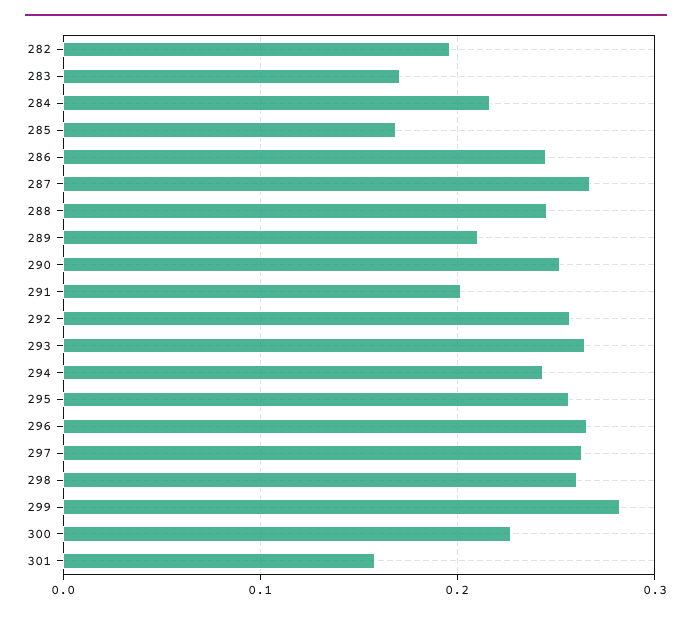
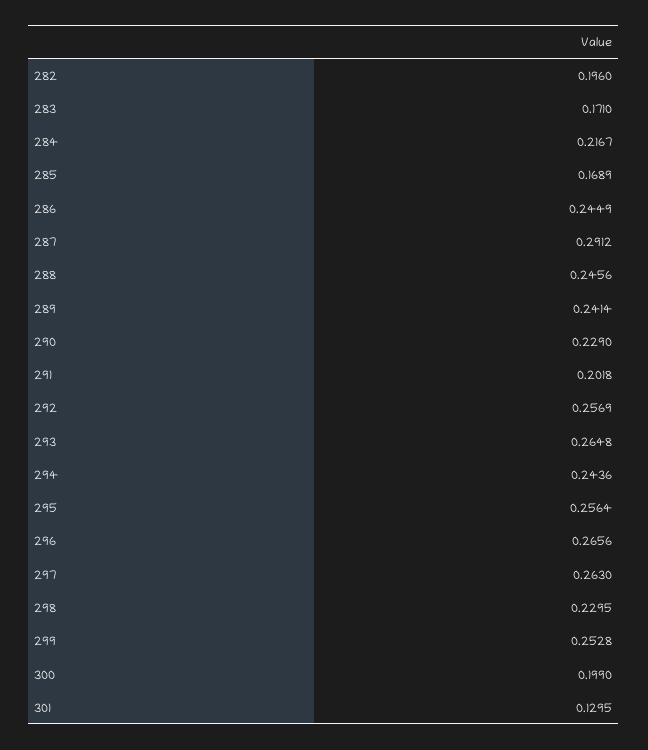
287: 0.27 -> 0.2912
289: 0.21 -> 0.2414
290: 0.25 -> 0.229
298: 0.26 -> 0.2295
299: 0.28 -> 0.2528
300: 0.23 -> 0.199
301: 0.16 -> 0.1295

